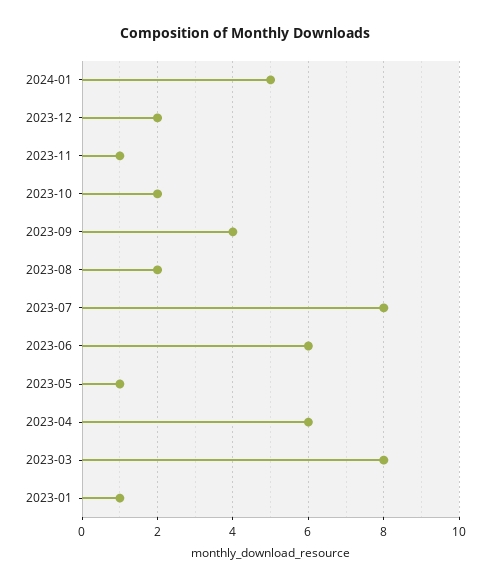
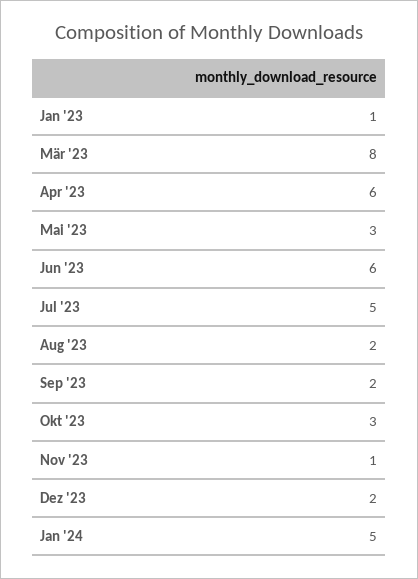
2023-10: 2 -> 3
2023-09: 4 -> 2
2023-07: 8 -> 5
2023-05: 1 -> 3

